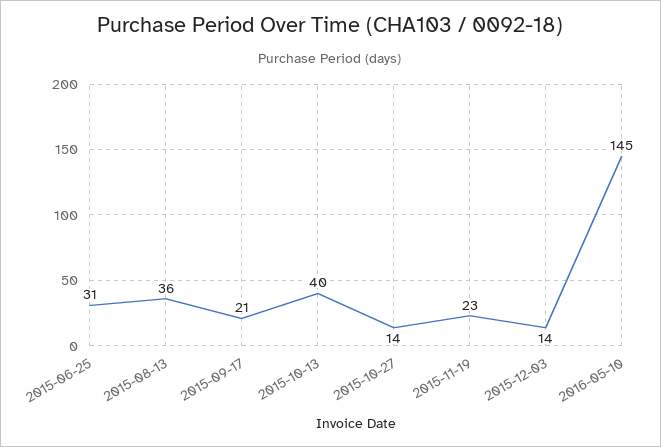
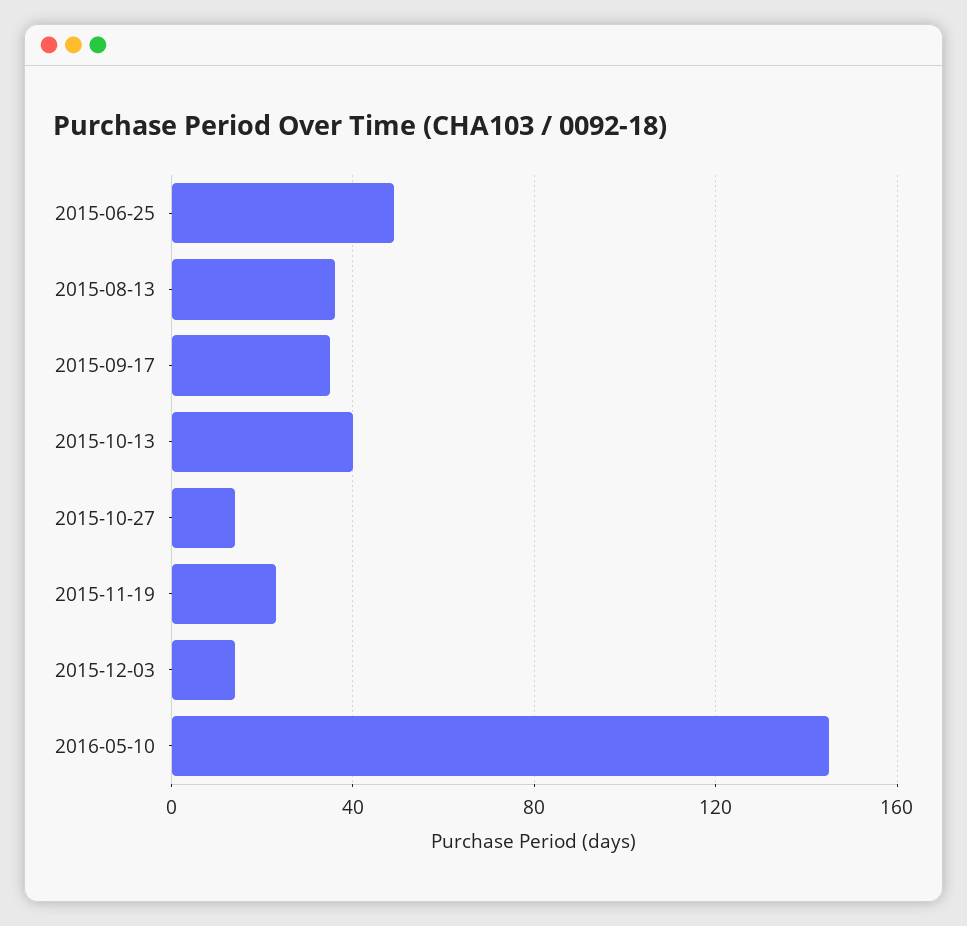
2015-06-25: 31 -> 50
2015-09-17: 21 -> 35

